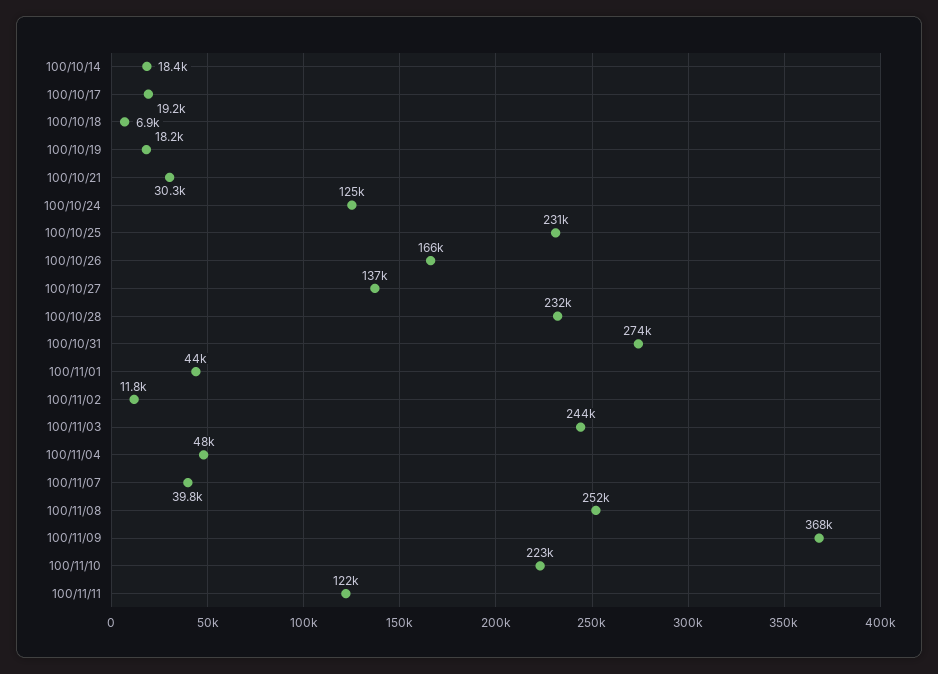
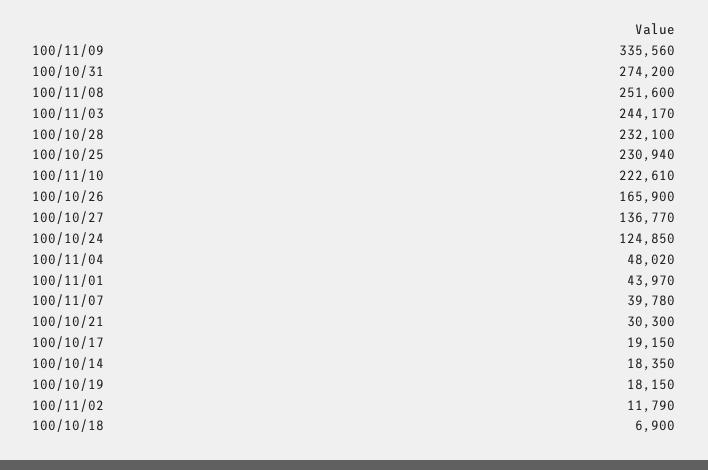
100/11/09: 368000 -> 335560
100/11/11: 122000 -> none

